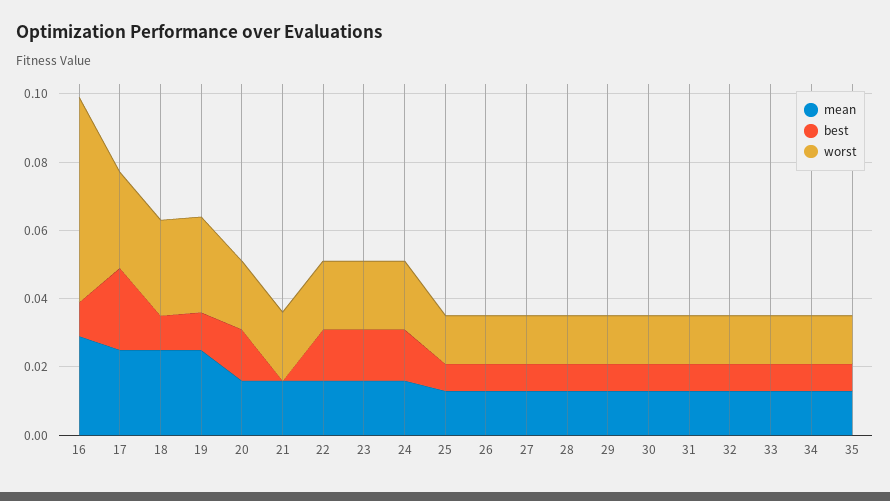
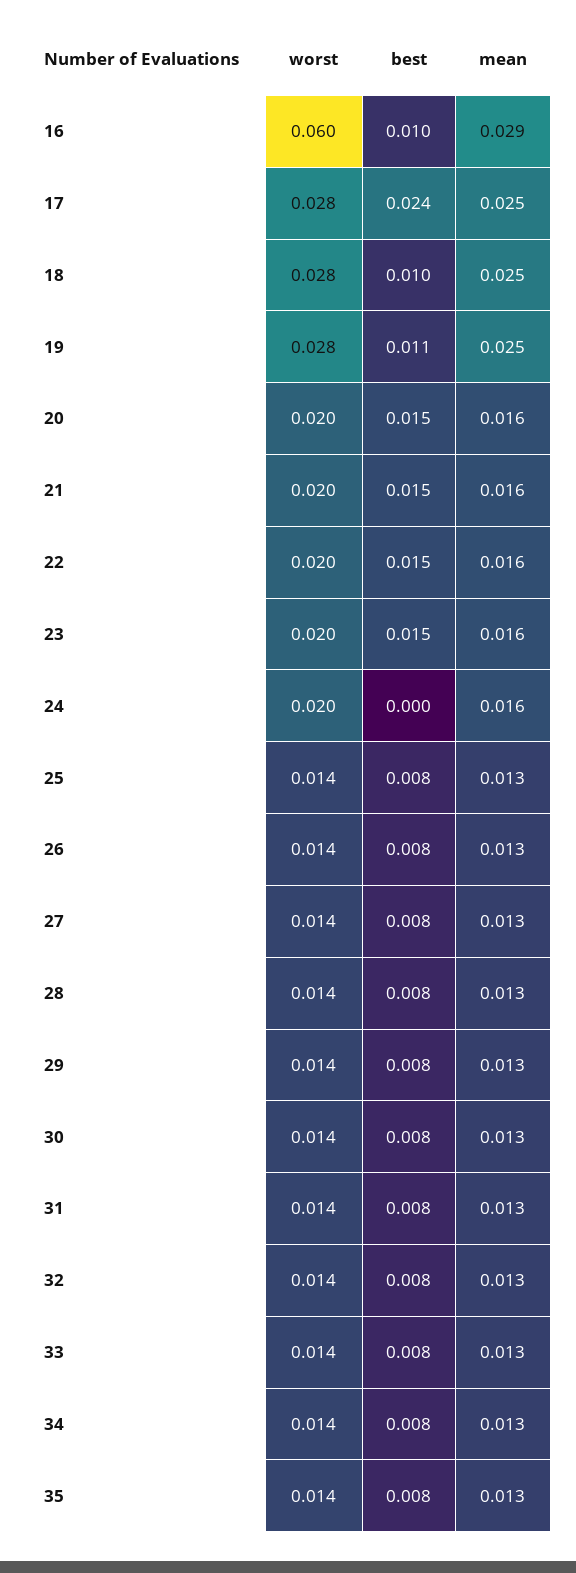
best, 21: 0 -> 0.015
best, 24: 0.015 -> 0

